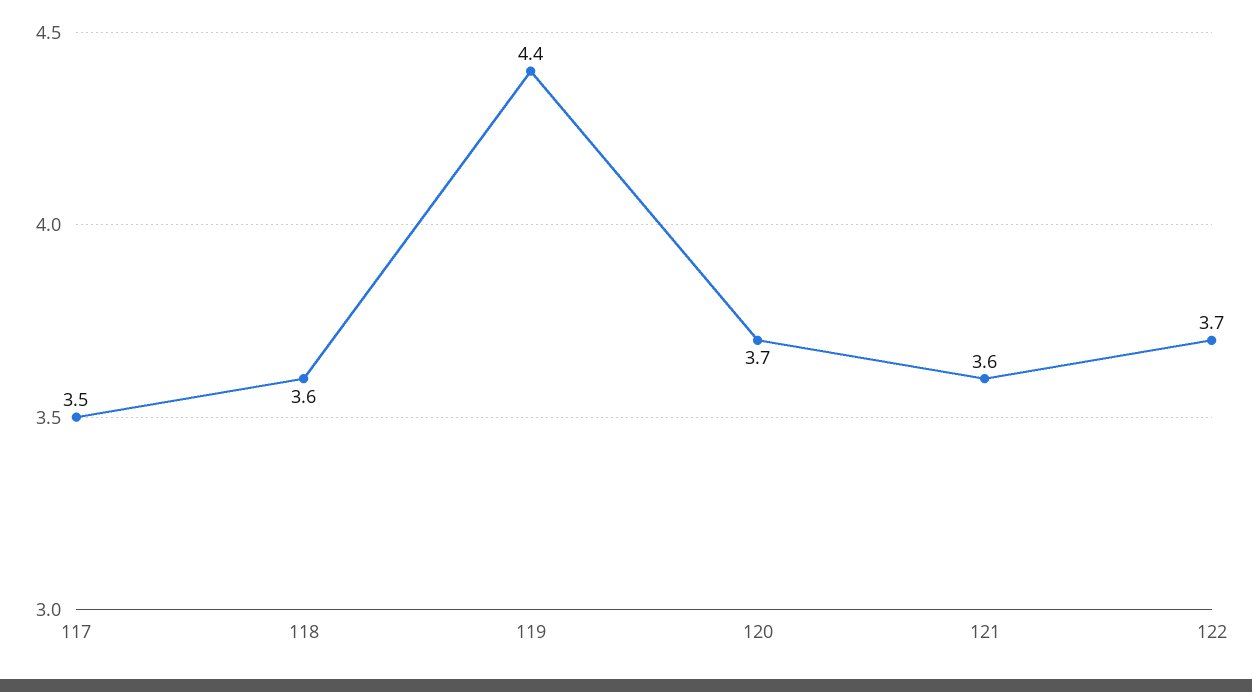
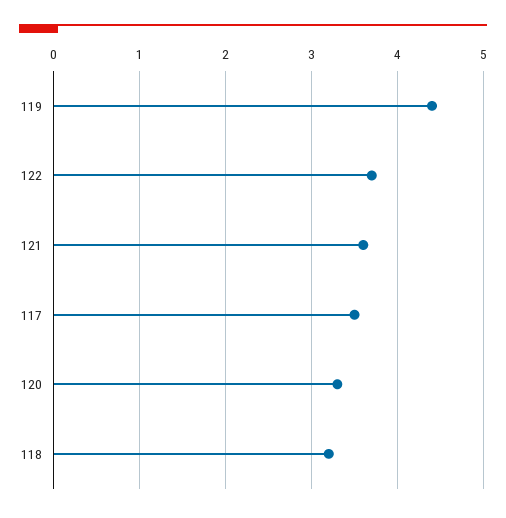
118: 3.6 -> 3.2
120: 3.7 -> 3.3

